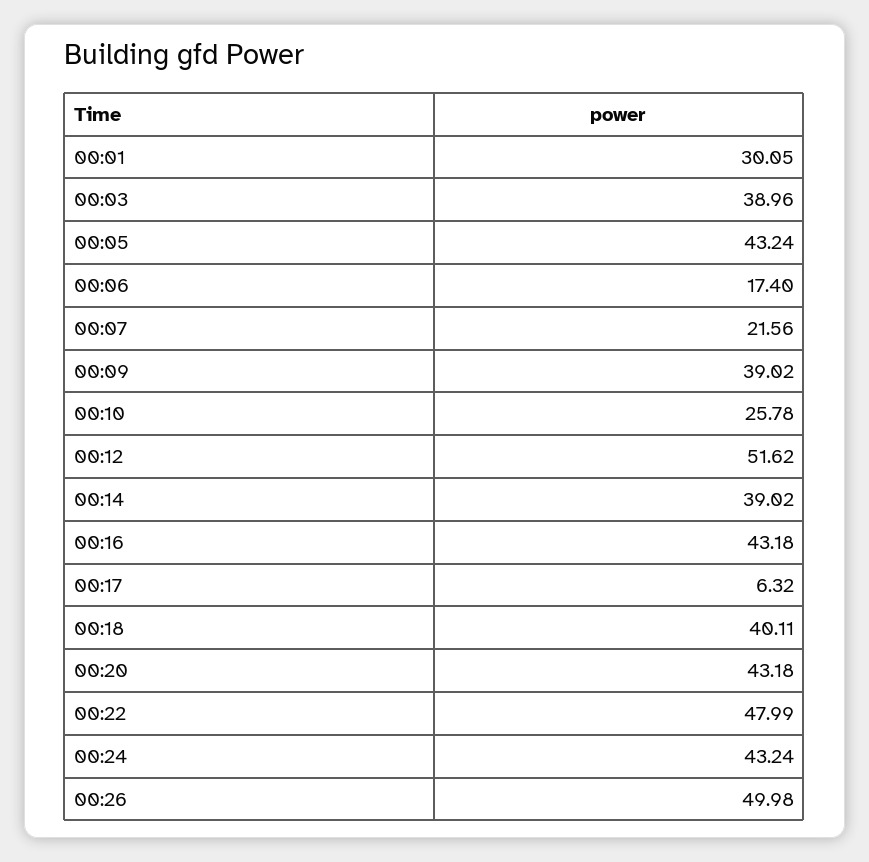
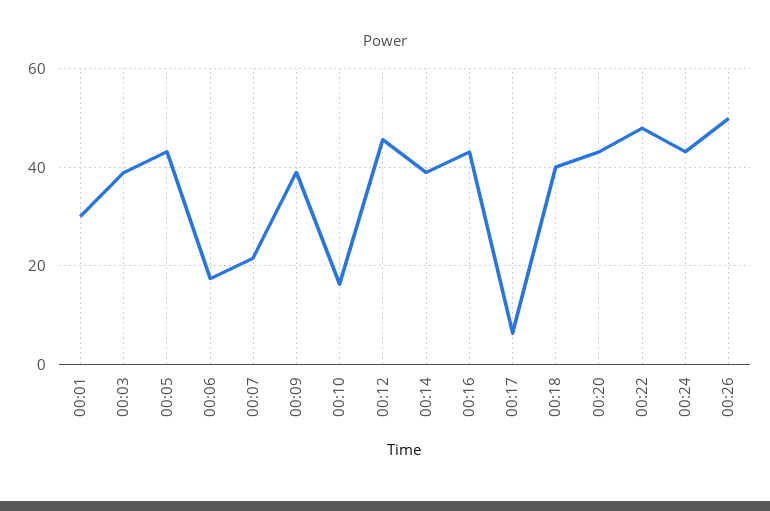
00:10: 25.78 -> 16
00:12: 51.62 -> 46

